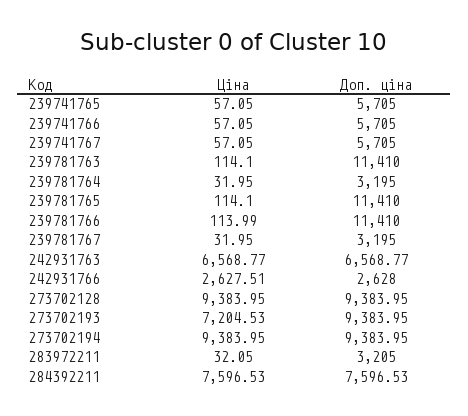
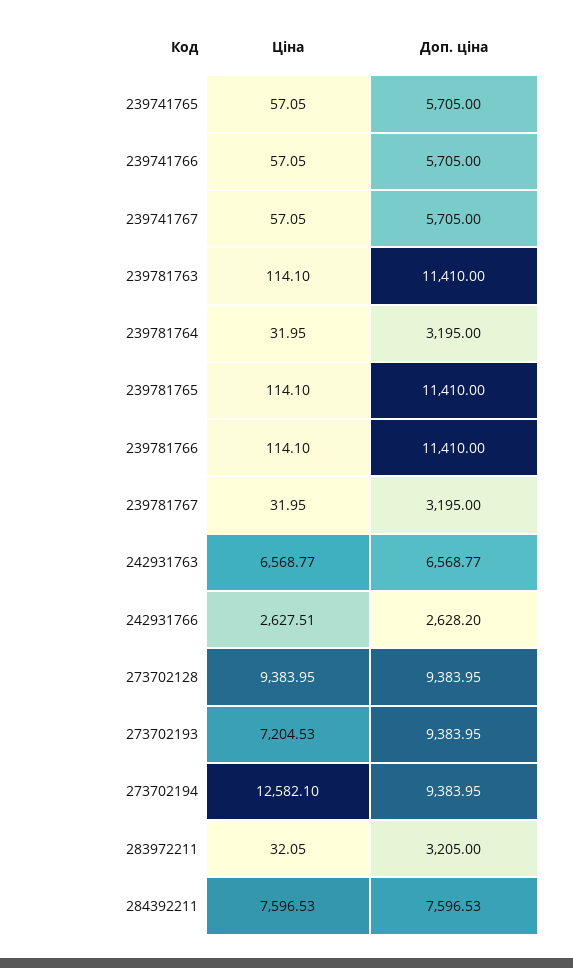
Ціна, 239781766: 113.99 -> 114.1
Доп. ціна, 242931766: 2628 -> 2628.2
Ціна, 273702194: 9383.95 -> 12582.1

